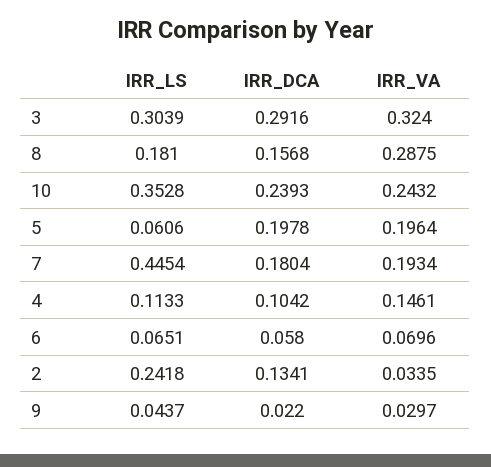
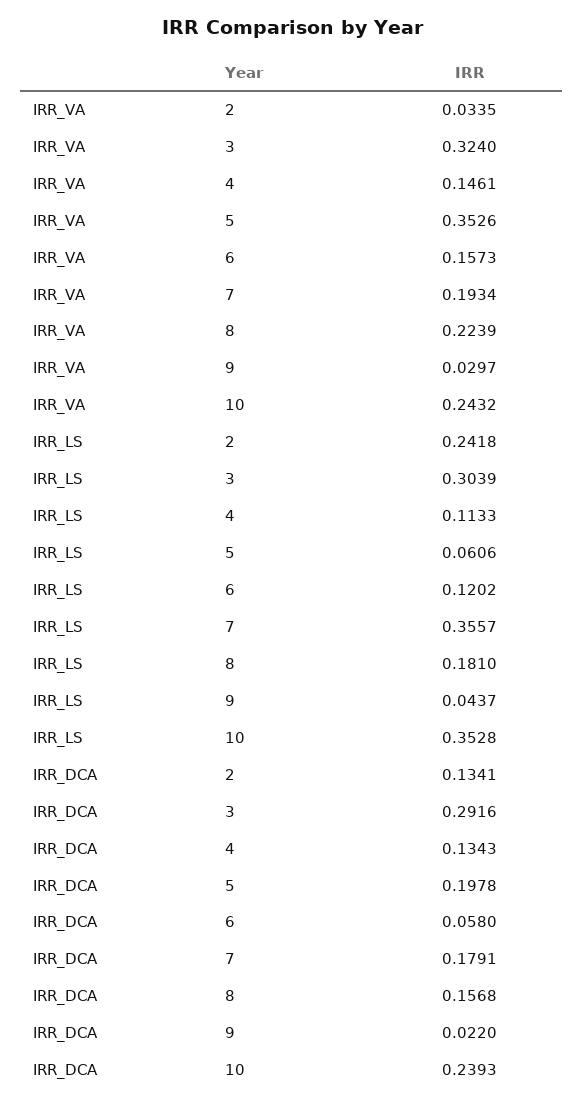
IRR_VA, 8: 0.2875 -> 0.2239
IRR_VA, 5: 0.1964 -> 0.3526
IRR_LS, 7: 0.4454 -> 0.3557
IRR_DCA, 7: 0.1804 -> 0.1791
IRR_DCA, 4: 0.1042 -> 0.1343
IRR_LS, 6: 0.0651 -> 0.1202
IRR_VA, 6: 0.0696 -> 0.1573

